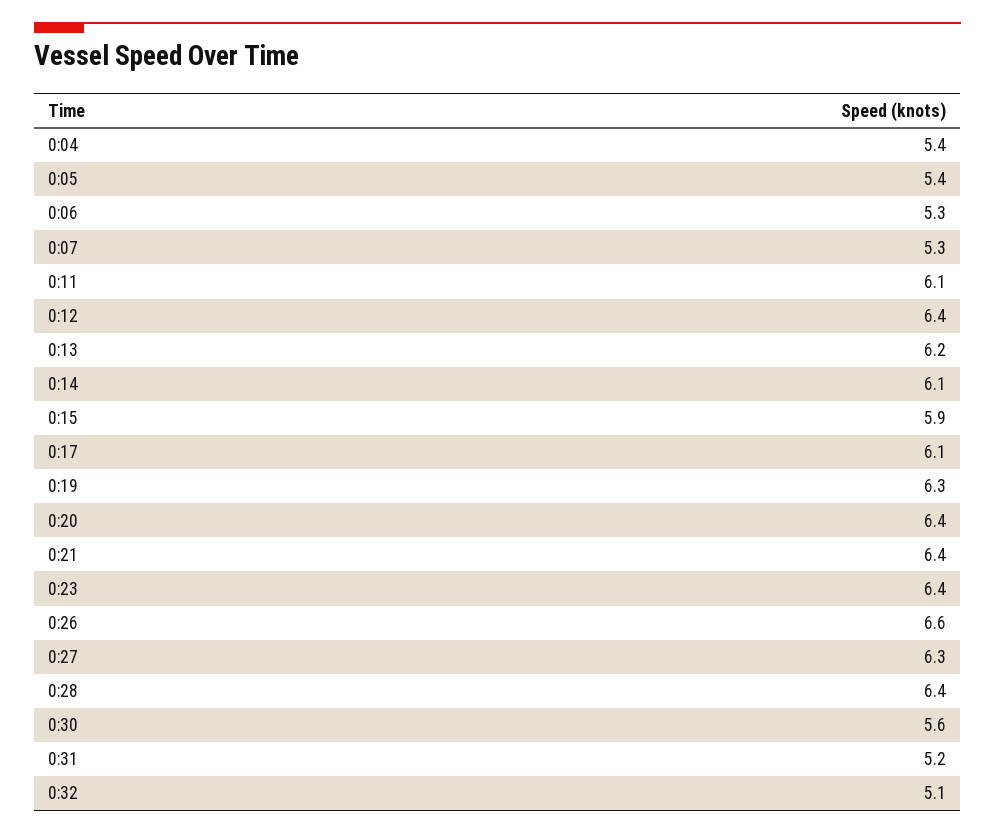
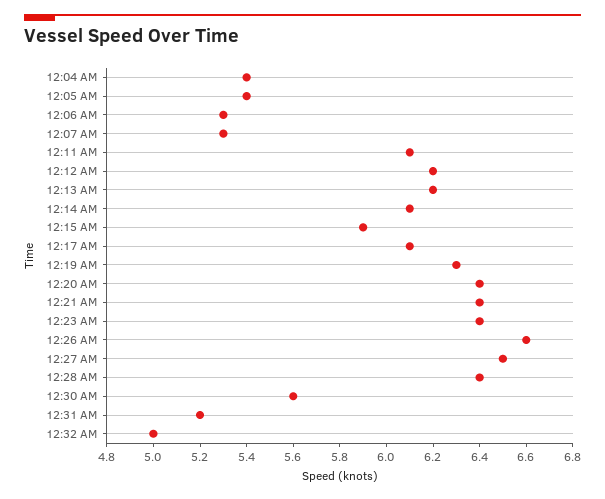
0:12: 6.4 -> 6.2
0:27: 6.3 -> 6.5
0:32: 5.1 -> 5

